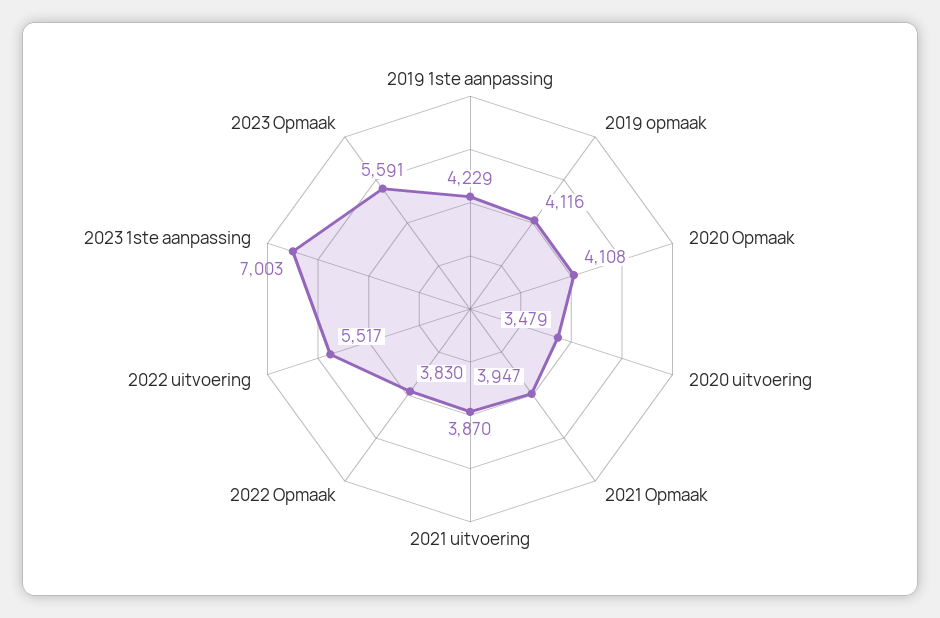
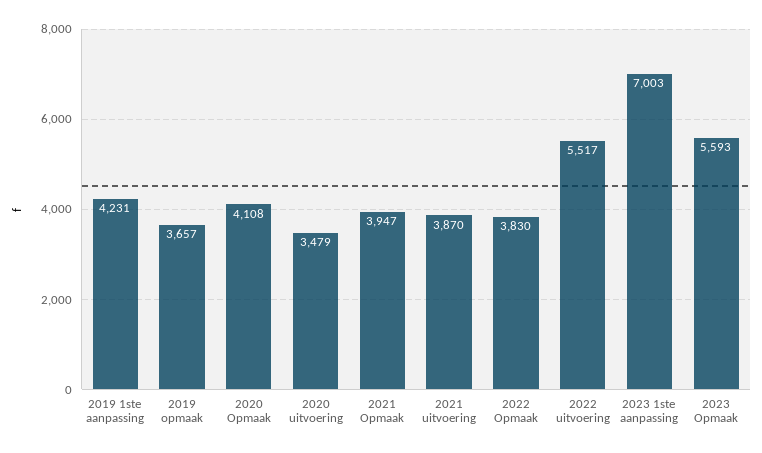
2019 1ste aanpassing: 4229 -> 4231
2019 opmaak: 4116 -> 3657
2023 Opmaak: 5591 -> 5593

